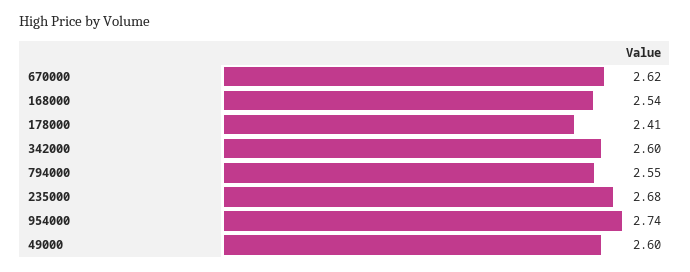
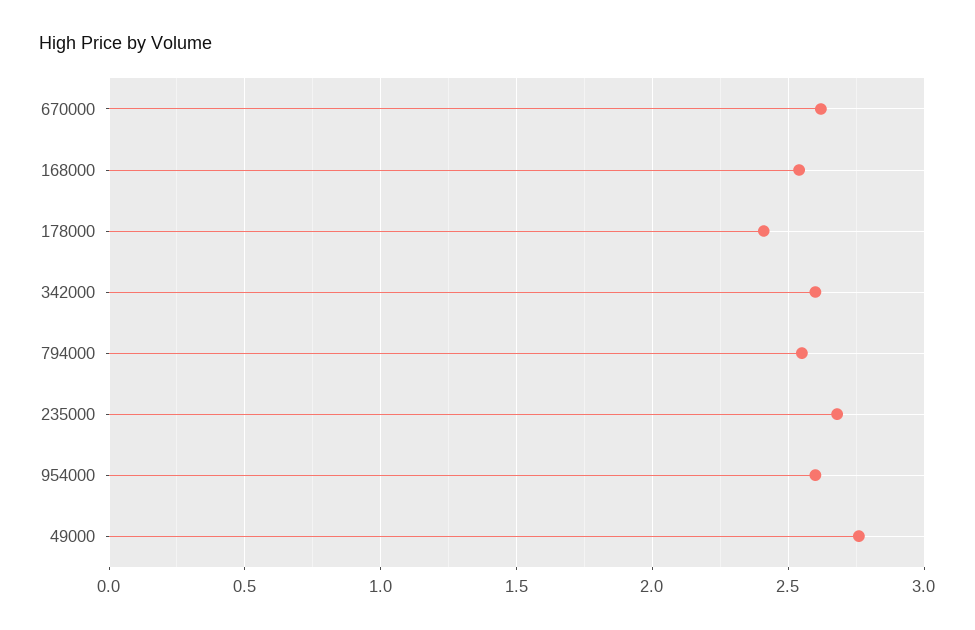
954000: 2.74 -> 2.6
49000: 2.6 -> 2.75

